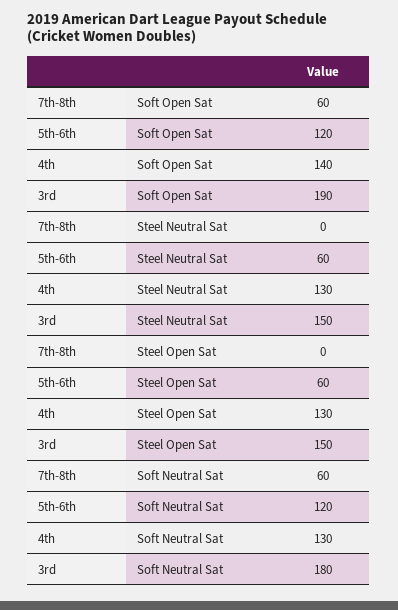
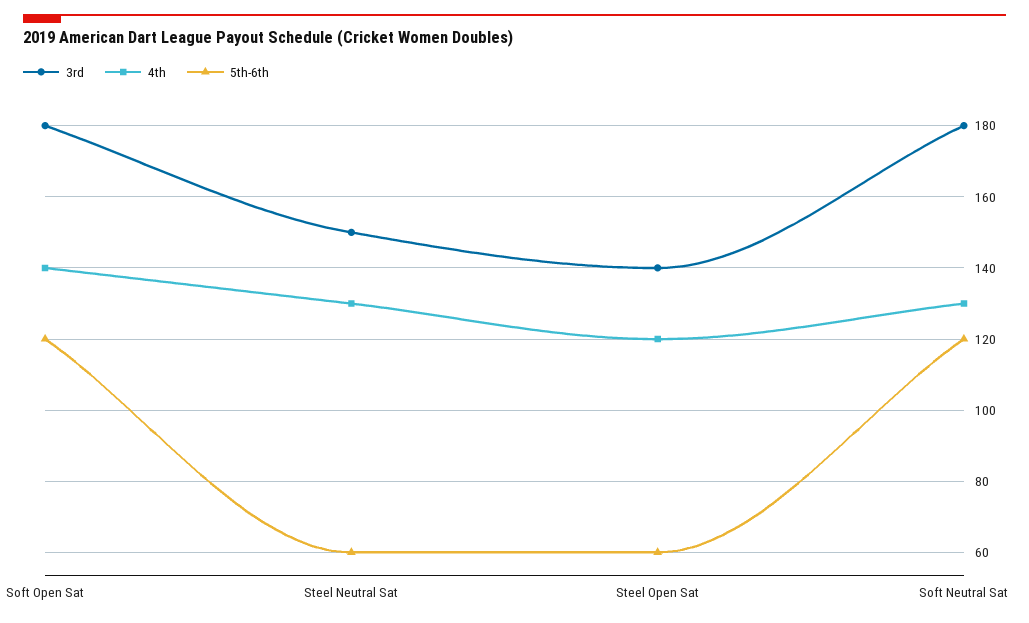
7th-8th, Soft Open Sat: 60 -> none
3rd, Soft Open Sat: 190 -> 180
7th-8th, Steel Neutral Sat: 0 -> none
7th-8th, Steel Open Sat: 0 -> none
4th, Steel Open Sat: 130 -> 120
3rd, Steel Open Sat: 150 -> 140
7th-8th, Soft Neutral Sat: 60 -> none

